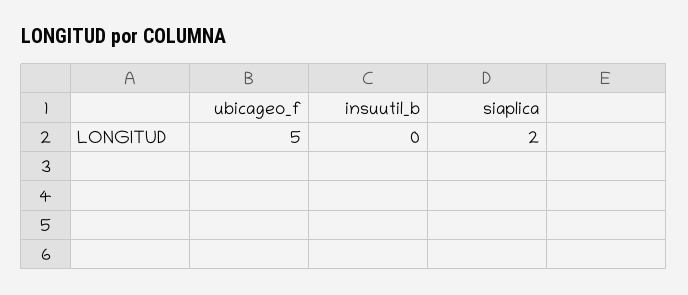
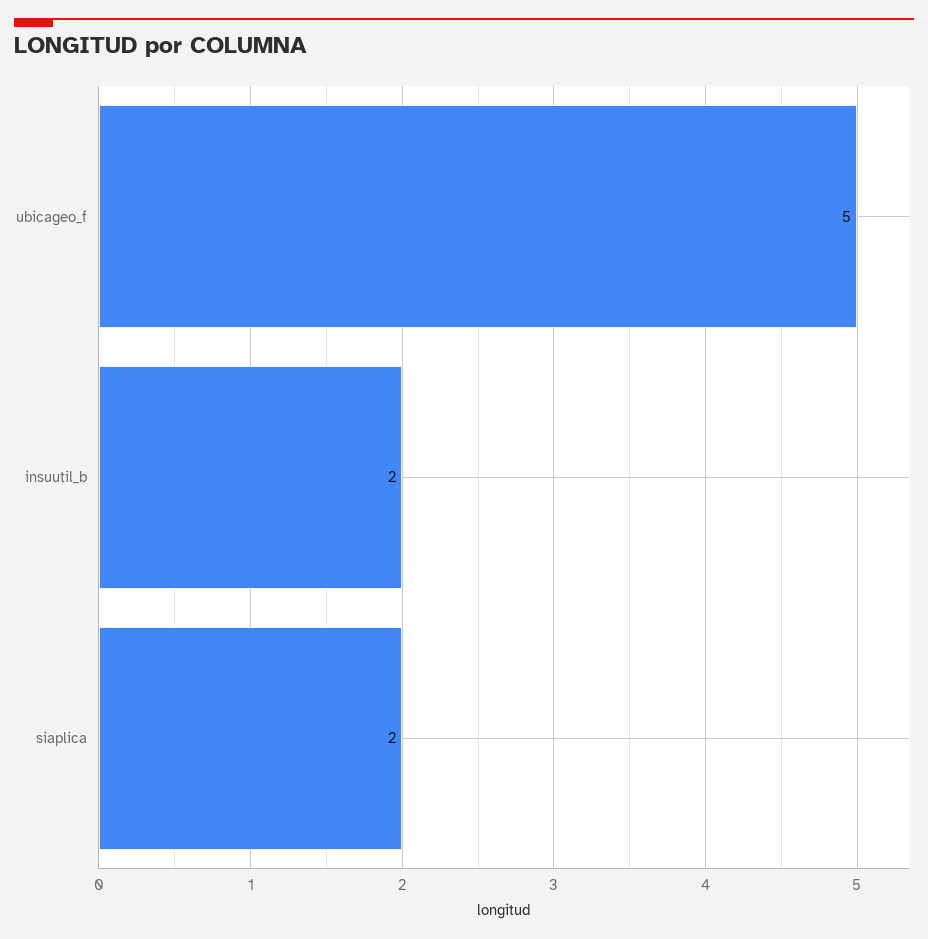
insuutil_b: 0 -> 2

